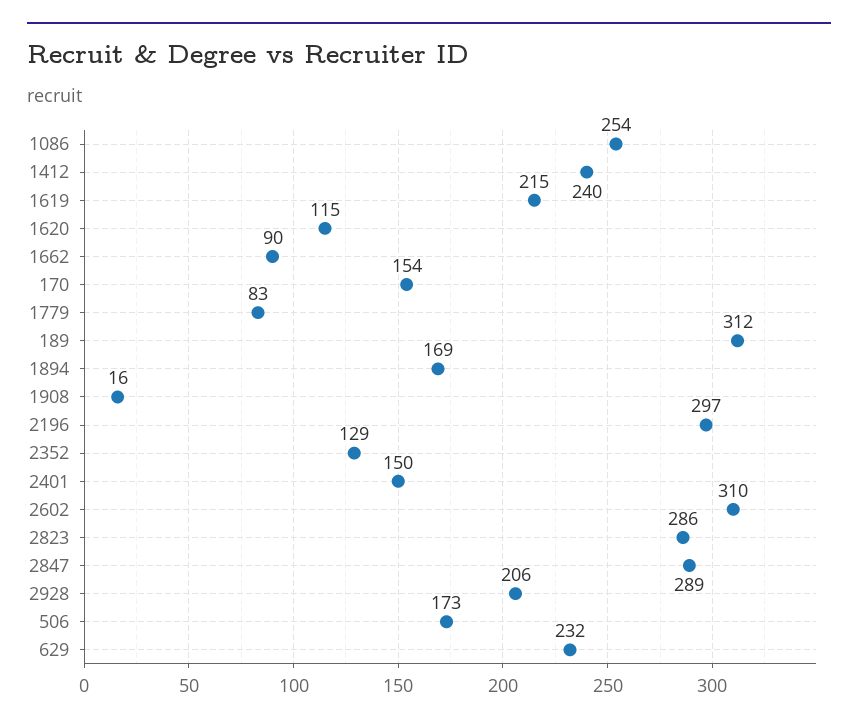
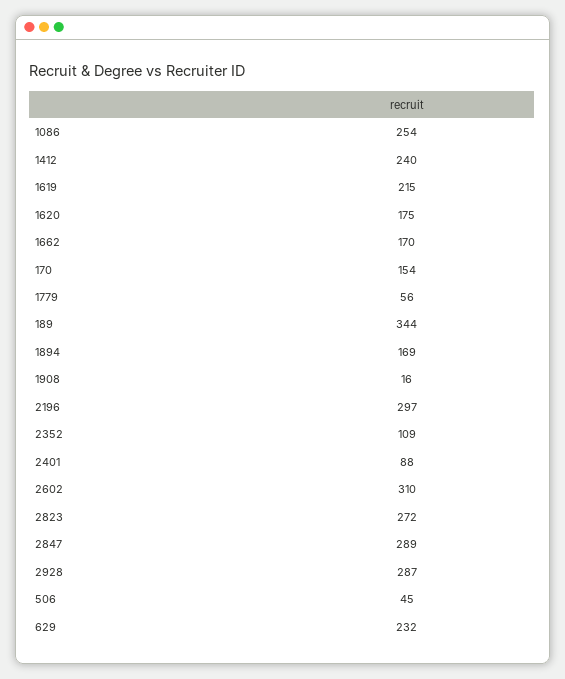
1620: 115 -> 175
1662: 90 -> 170
1779: 83 -> 56
189: 312 -> 344
2352: 129 -> 109
2401: 150 -> 88
2823: 286 -> 272
2928: 206 -> 287
506: 173 -> 45

